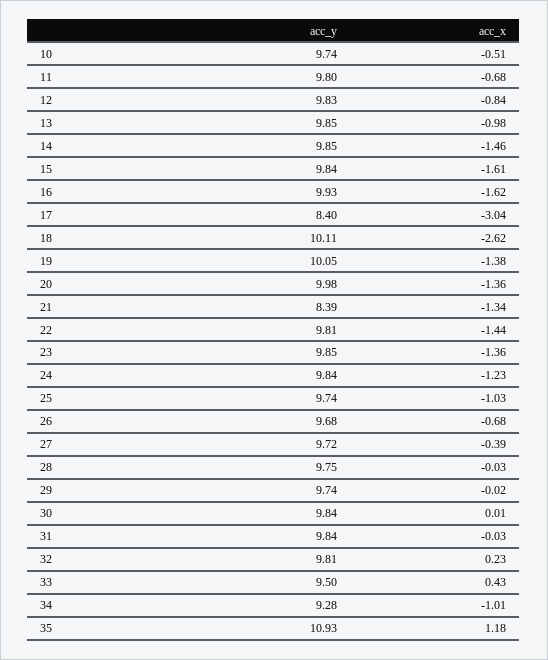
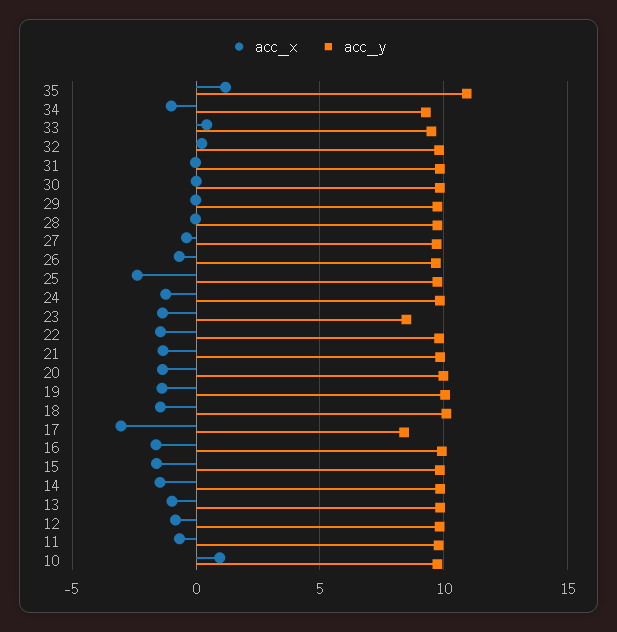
acc_x, 10: -0.51 -> 1
acc_x, 18: -2.62 -> -1.5
acc_y, 21: 8.39 -> 10
acc_y, 23: 9.85 -> 8.5
acc_x, 25: -1.03 -> -2.5

